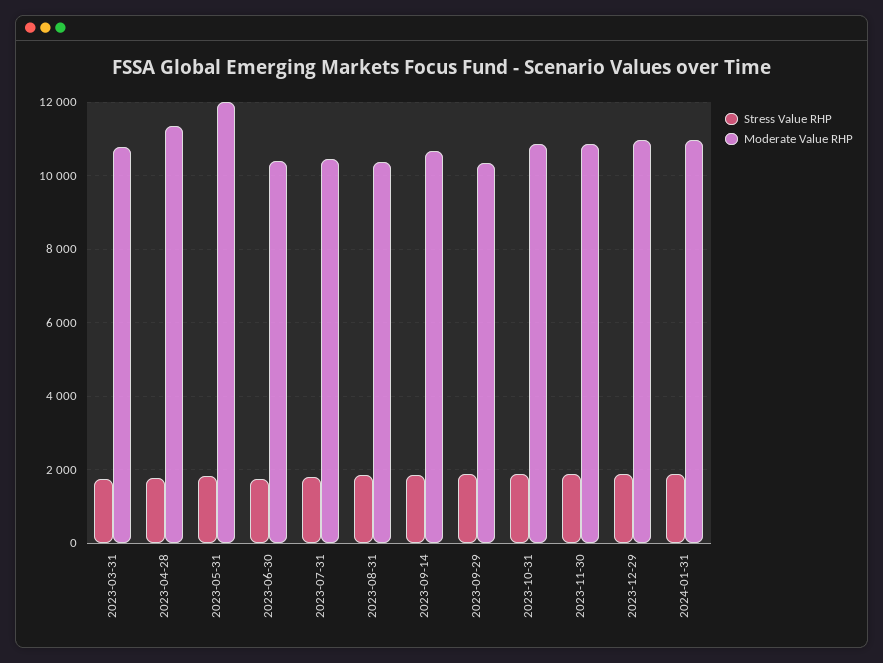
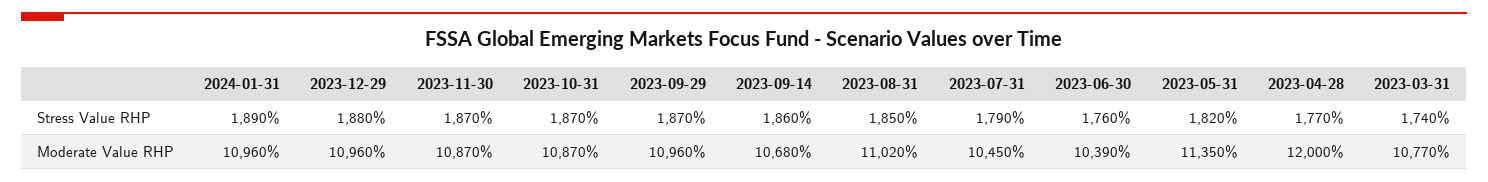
Moderate Value RHP, 2023-04-28: 11400 -> 12000
Moderate Value RHP, 2023-05-31: 12000 -> 11350
Moderate Value RHP, 2023-08-31: 10400 -> 11020
Moderate Value RHP, 2023-09-29: 10400 -> 10960

